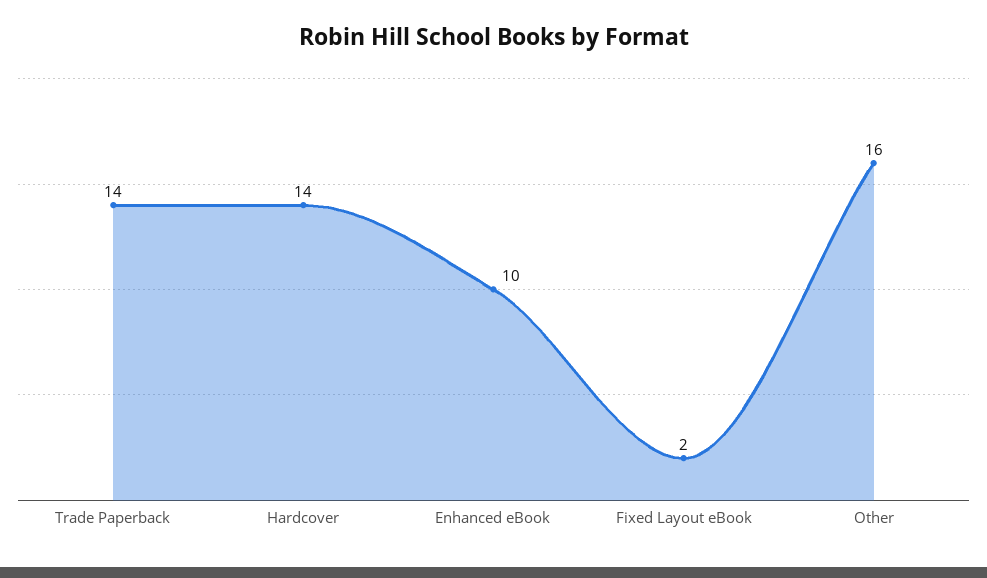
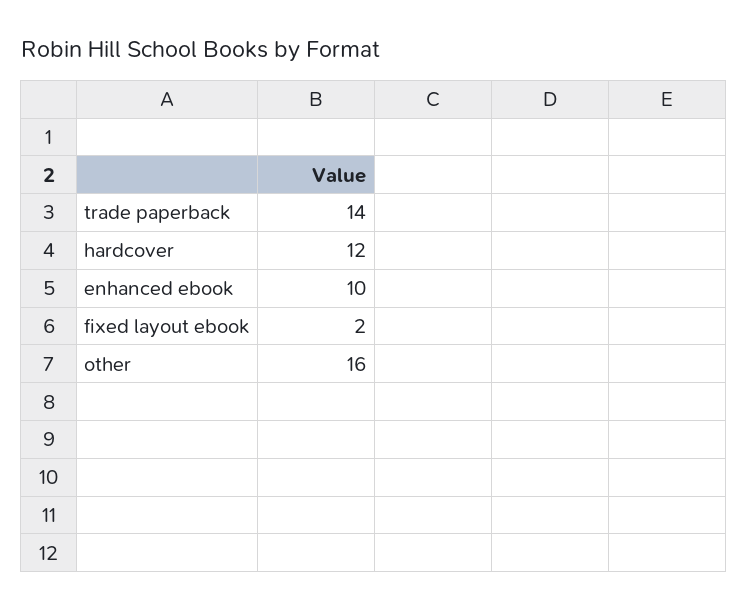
Hardcover: 14 -> 12

